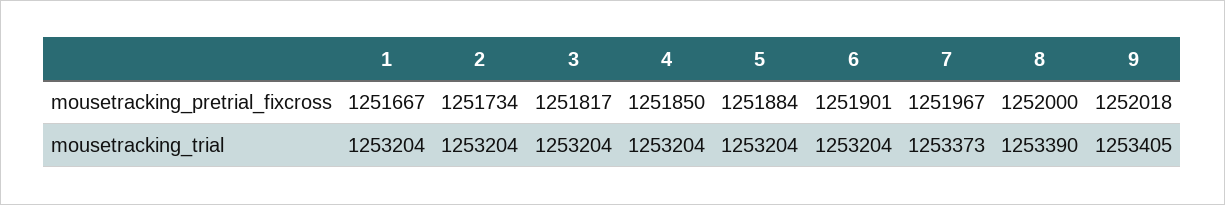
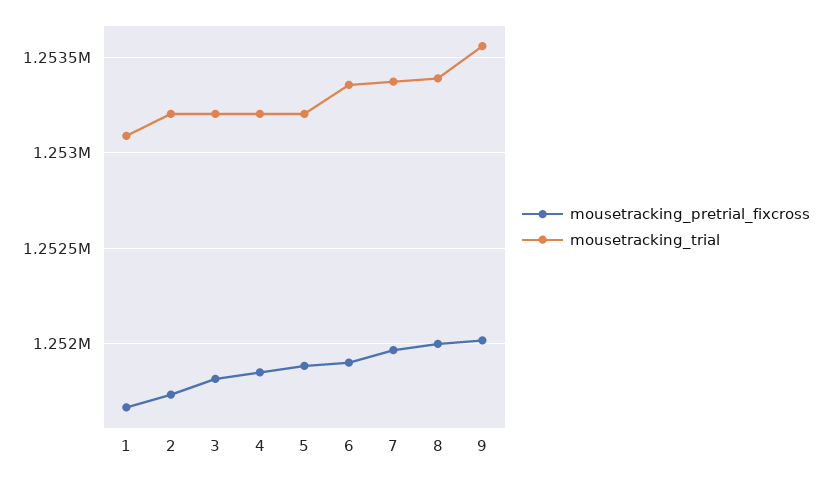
mousetracking_trial, 1: 1253204 -> 1253100
mousetracking_trial, 6: 1253204 -> 1253350
mousetracking_trial, 9: 1253405 -> 1253550

